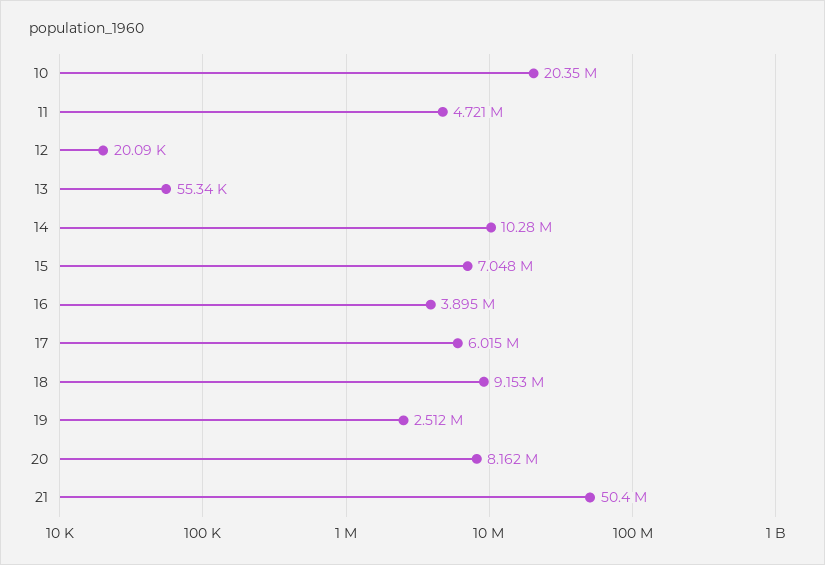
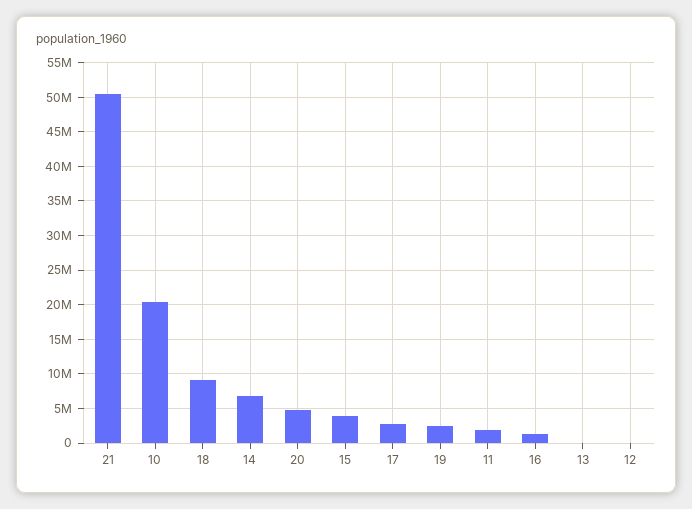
11: 4721000 -> 2000000
14: 10280000 -> 7000000
15: 7048000 -> 4000000
16: 3895000 -> 1000000
17: 6015000 -> 3000000
20: 8162000 -> 5000000

